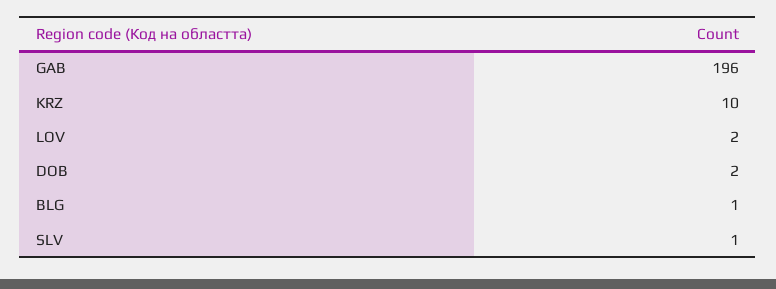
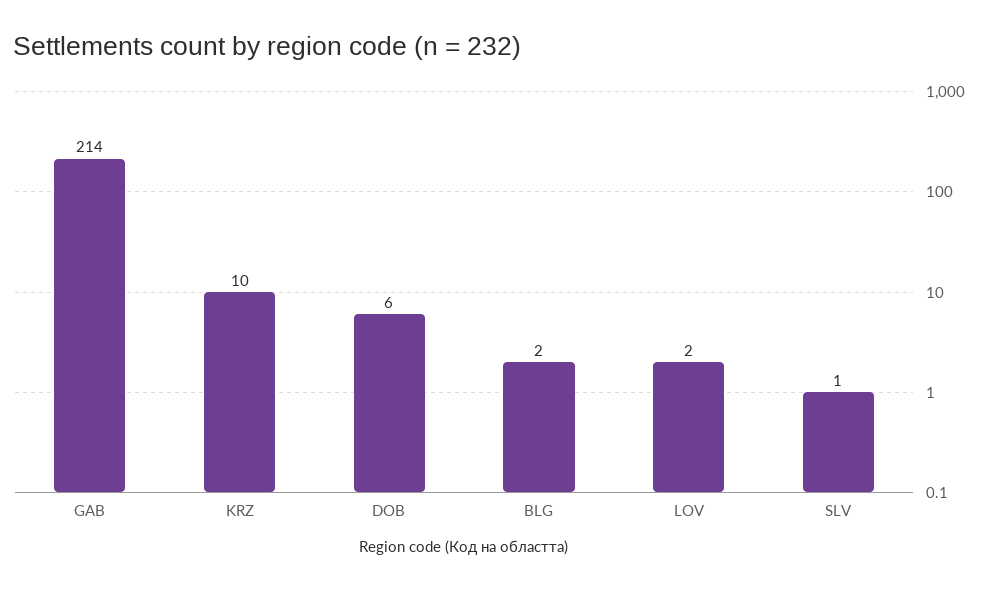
GAB: 196 -> 214
DOB: 2 -> 6
BLG: 1 -> 2

